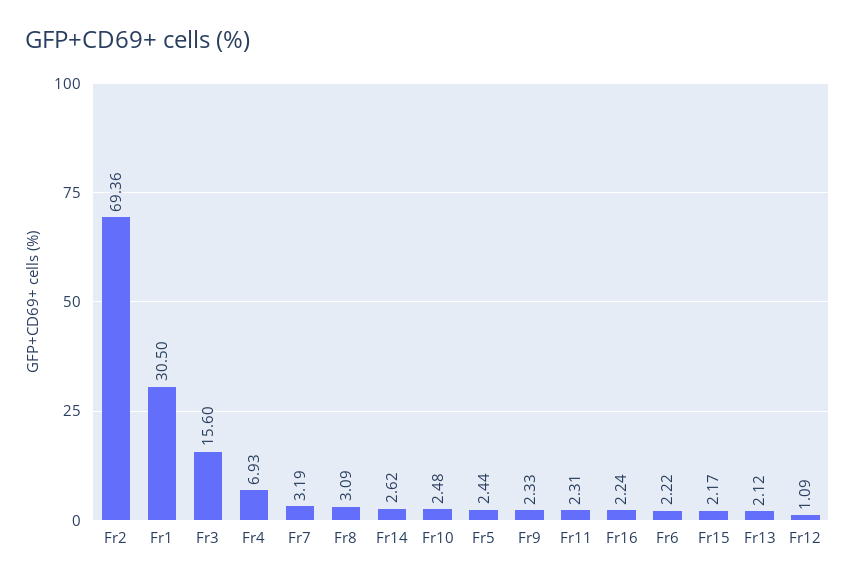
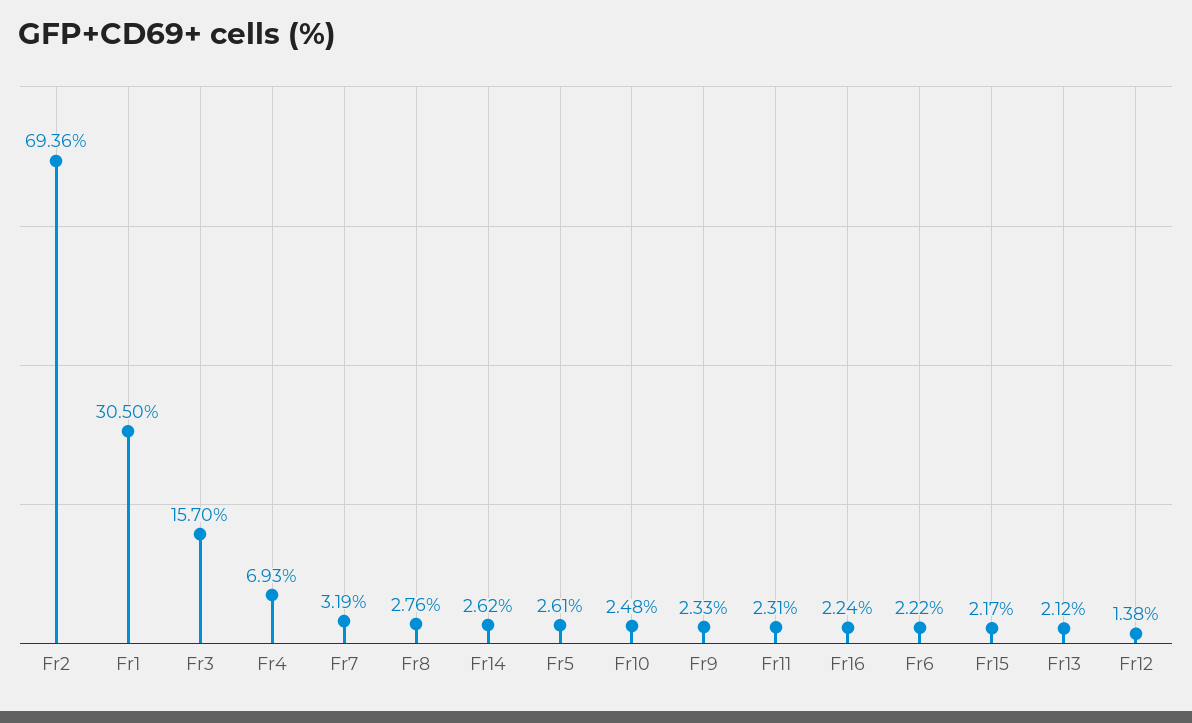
Fr3: 15.6 -> 15.7
Fr8: 3.09 -> 2.76
Fr5: 2.44 -> 2.61
Fr12: 1.09 -> 1.38

